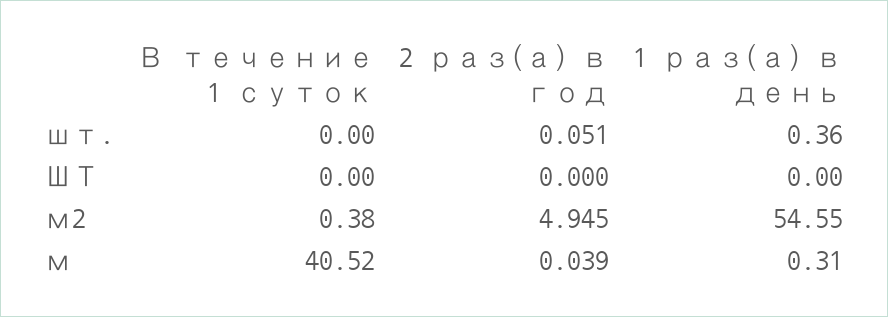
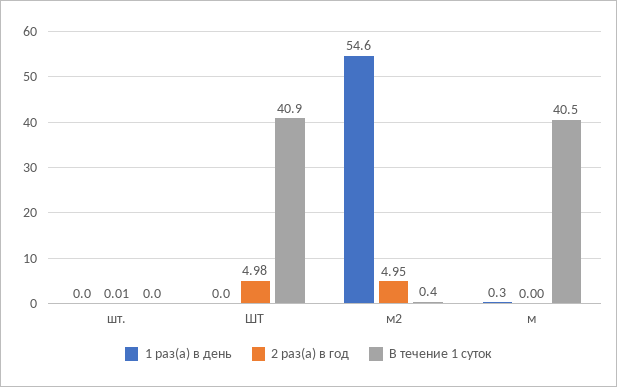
2 раз(а) в год, шт.: 0.051 -> 0.01
1 раз(а) в день, шт.: 0.36 -> 0
В течение 1 суток, ШТ: 0 -> 40.9
2 раз(а) в год, ШТ: 0 -> 4.98
2 раз(а) в год, м: 0.039 -> 0

